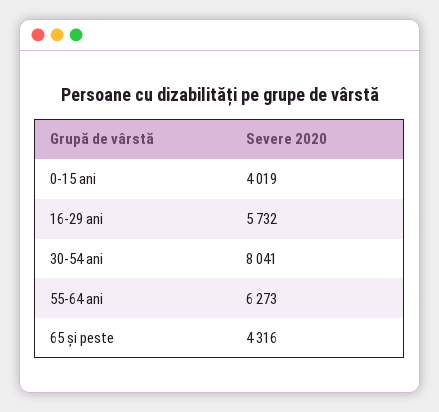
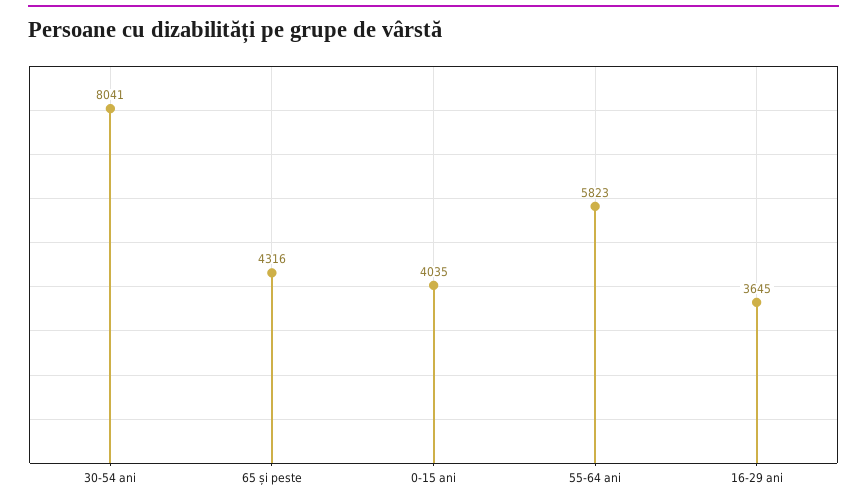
0-15 ani: 4019 -> 4035
16-29 ani: 5732 -> 3645
55-64 ani: 6273 -> 5823

